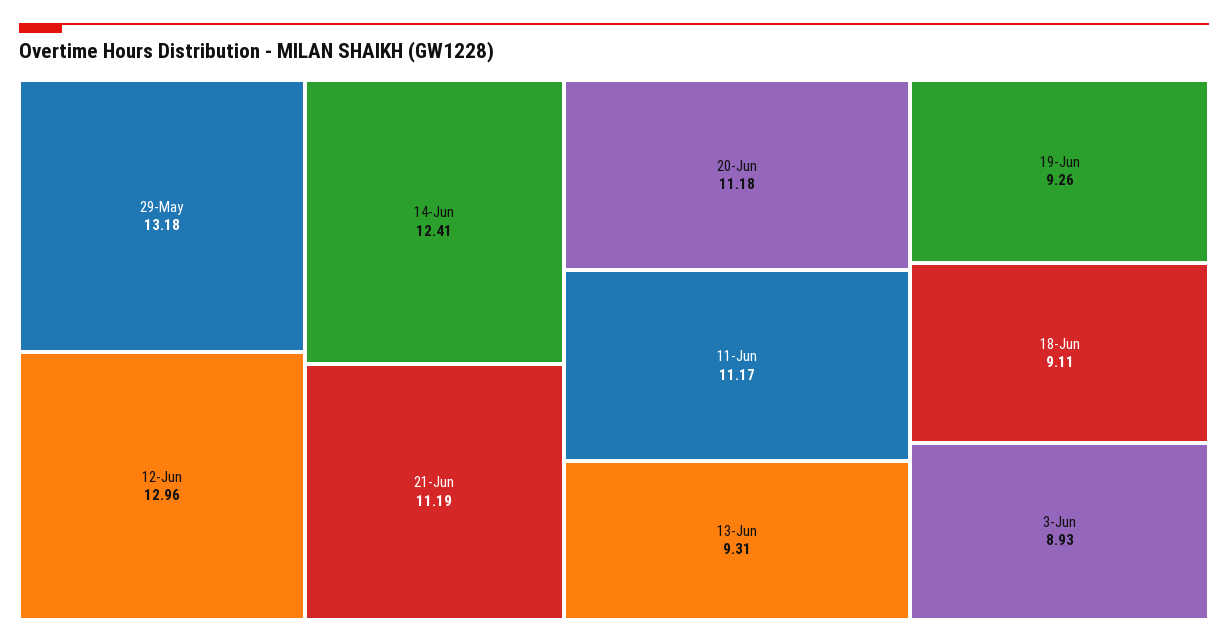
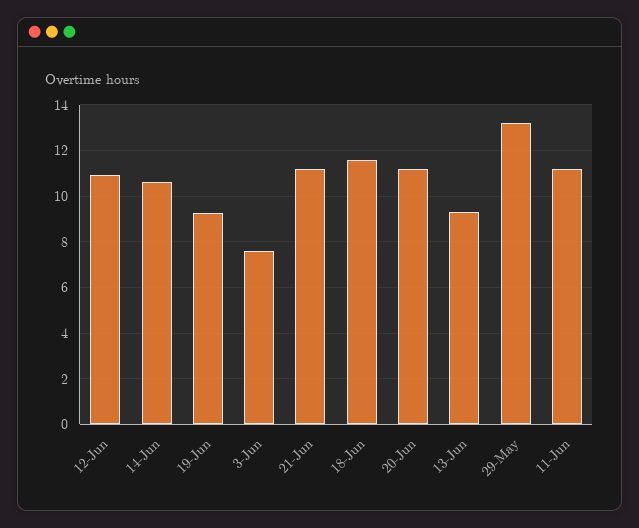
12-Jun: 12.96 -> 11
14-Jun: 12.41 -> 10.5
18-Jun: 9.11 -> 11.5
3-Jun: 8.93 -> 7.5

